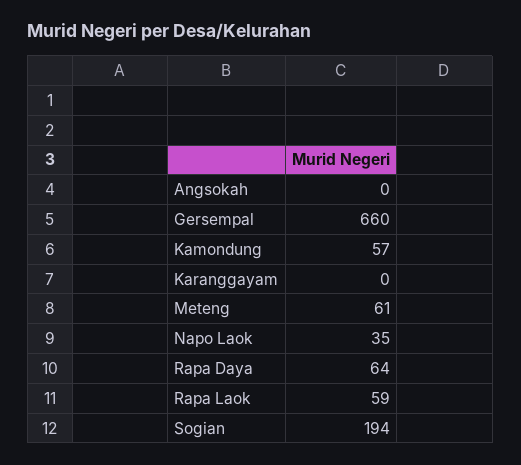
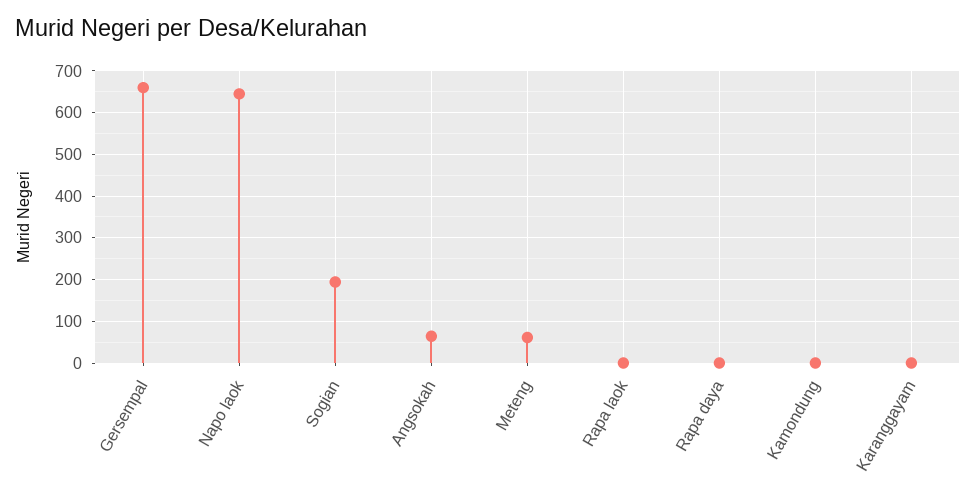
Angsokah: 0 -> 60
Kamondung: 57 -> 0
Napo Laok: 35 -> 640
Rapa Daya: 64 -> 0
Rapa Laok: 59 -> 0

